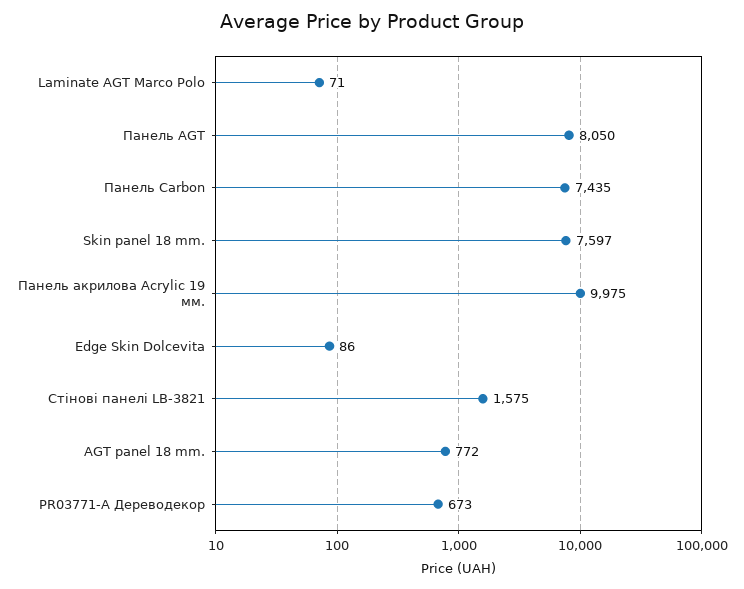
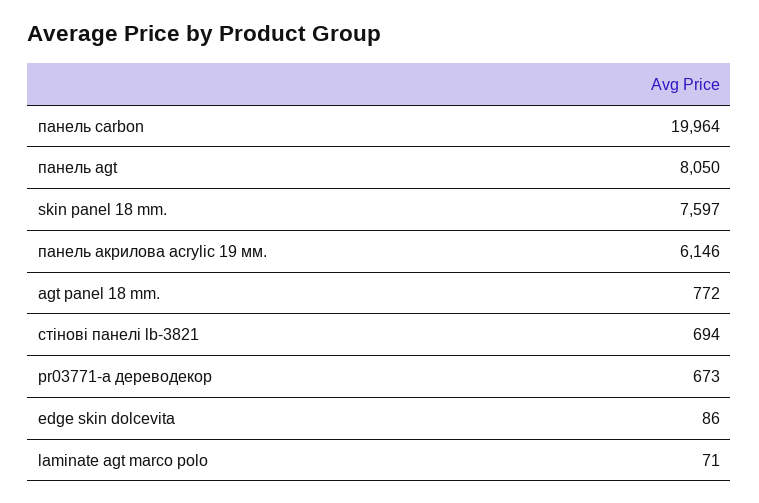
Панель Carbon: 7435 -> 19964
Панель акрилова Acrylic 19 мм.: 9975 -> 6146
Стінові панелі LB-3821: 1575 -> 694

